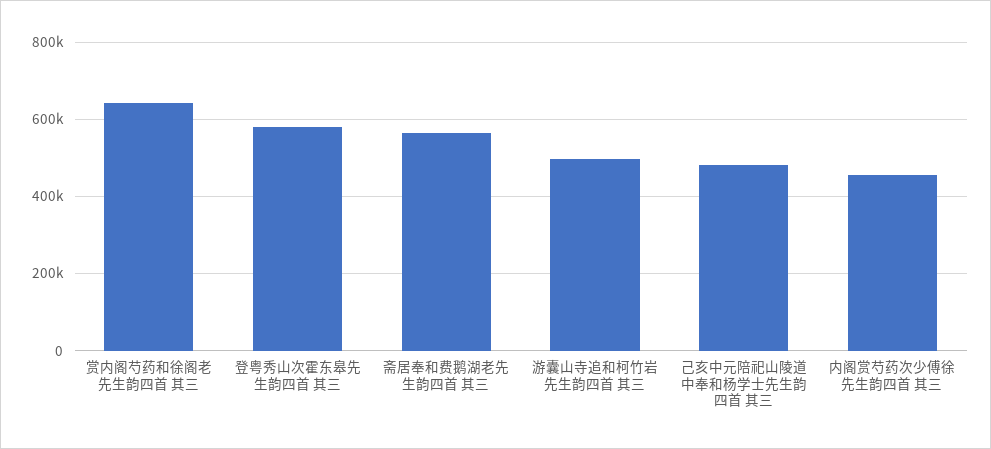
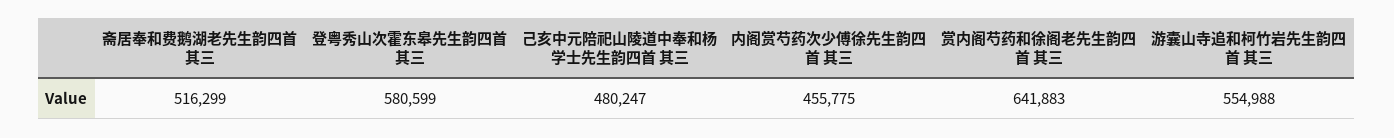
斋居奉和费鹅湖老先生韵四首 其三: 560000 -> 516299
游囊山寺追和柯竹岩先生韵四首 其三: 500000 -> 554988

